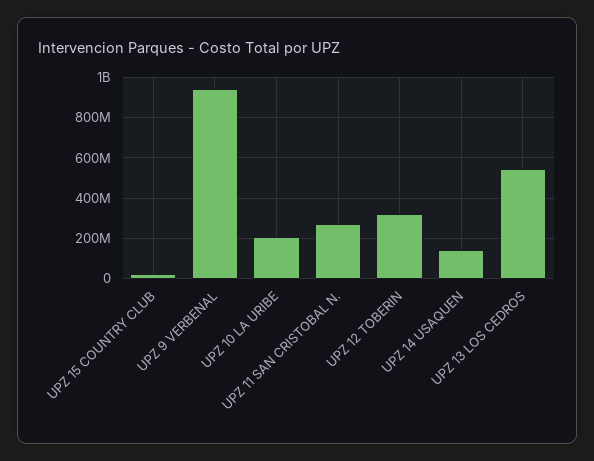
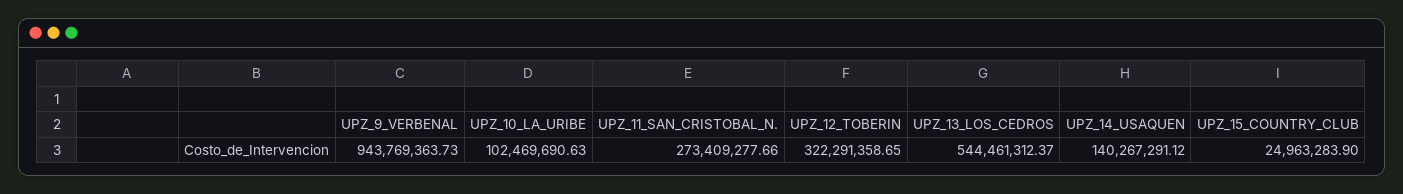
UPZ 10 LA URIBE: 200000000 -> 102469690.63

